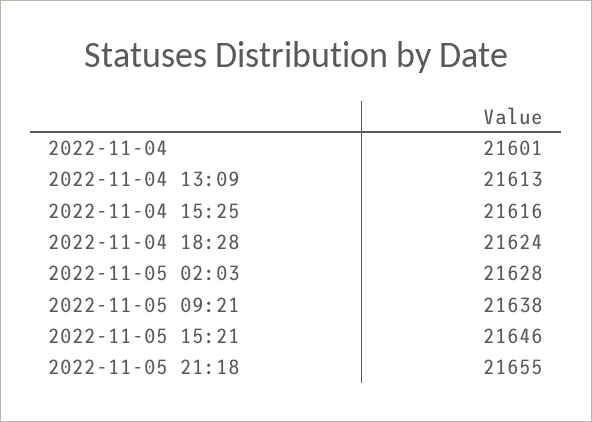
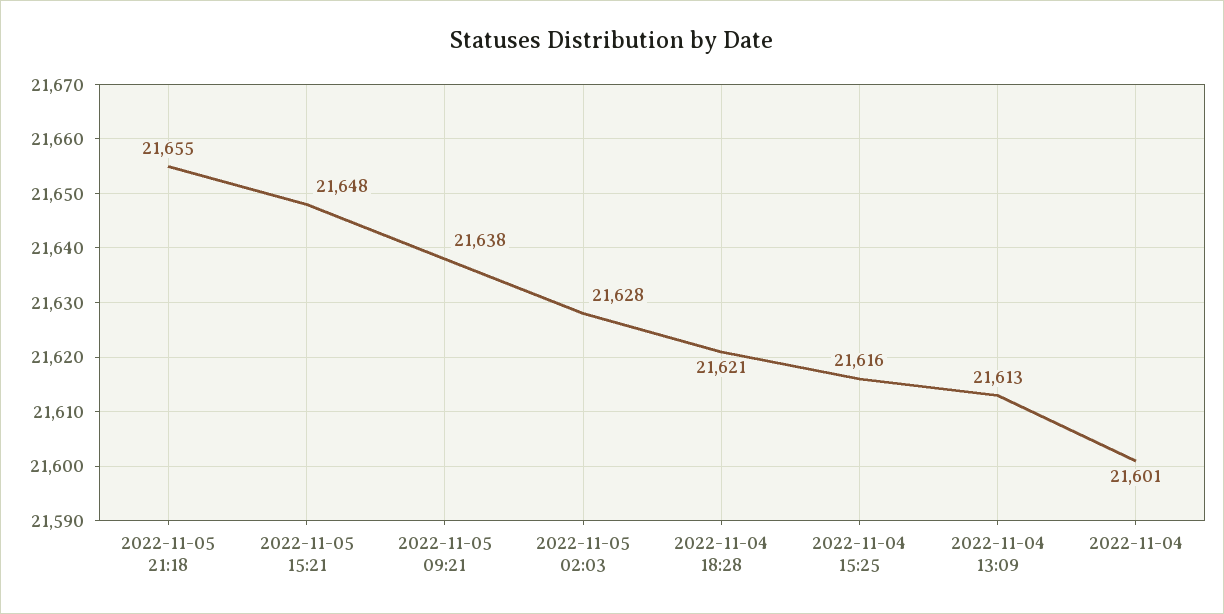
2022-11-04 18:28: 21624 -> 21621
2022-11-05 15:21: 21646 -> 21648

